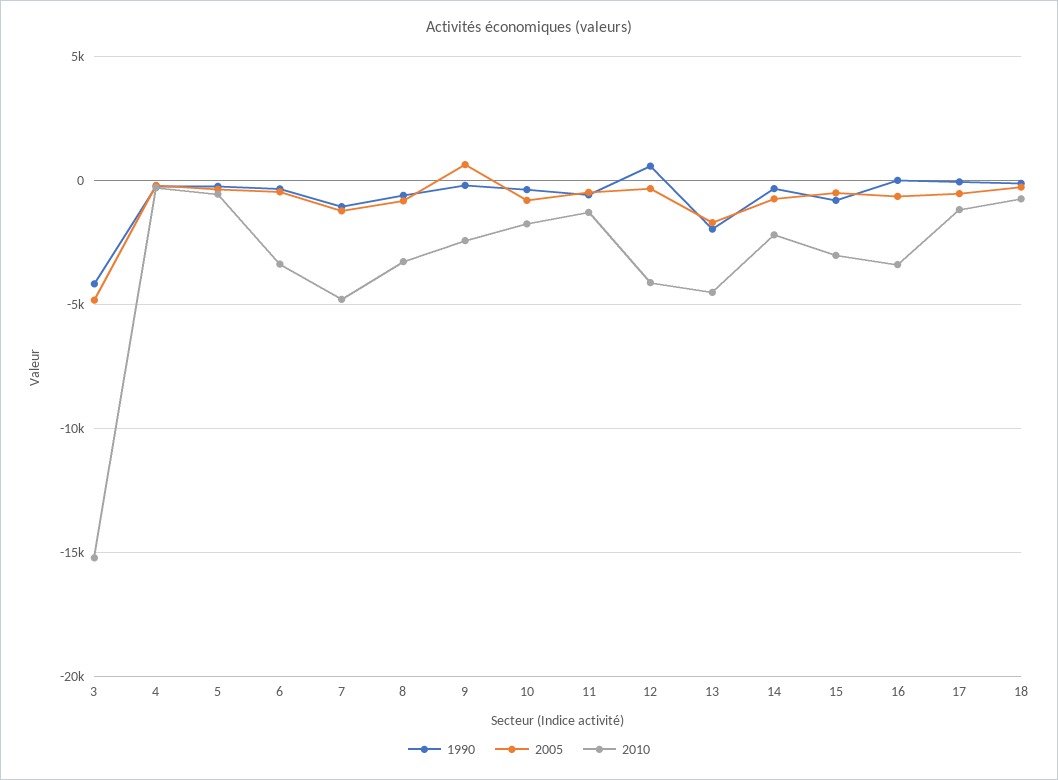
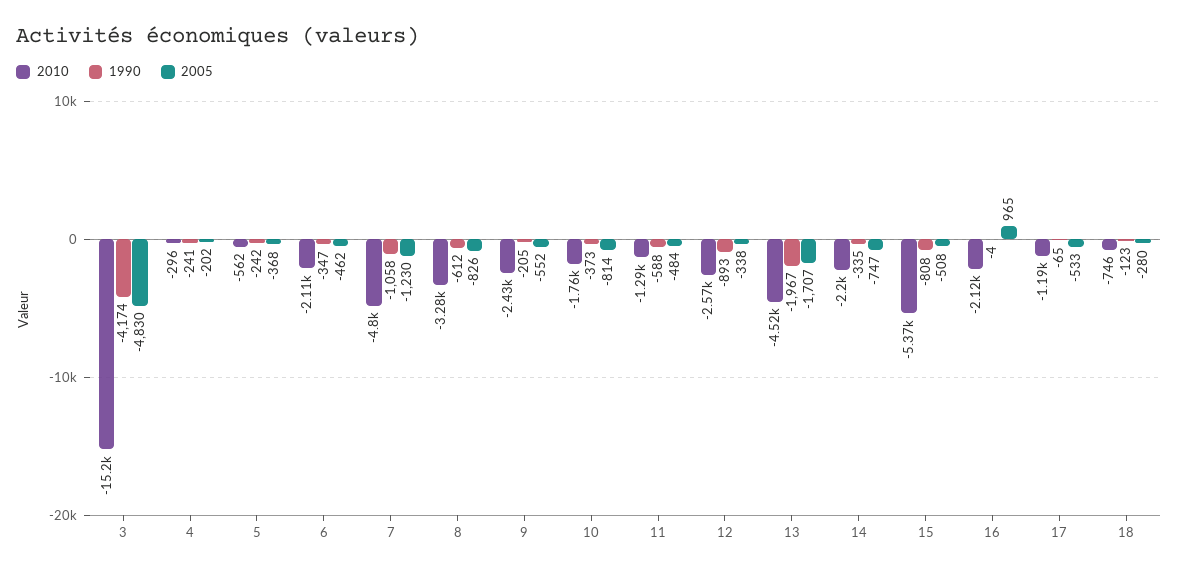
2010, 6: -3500 -> -2110
2005, 9: 500 -> -552
1990, 12: 500 -> -893
2010, 12: -4000 -> -2570
2010, 15: -3000 -> -5370
2005, 16: -500 -> 965
2010, 16: -3500 -> -2120

